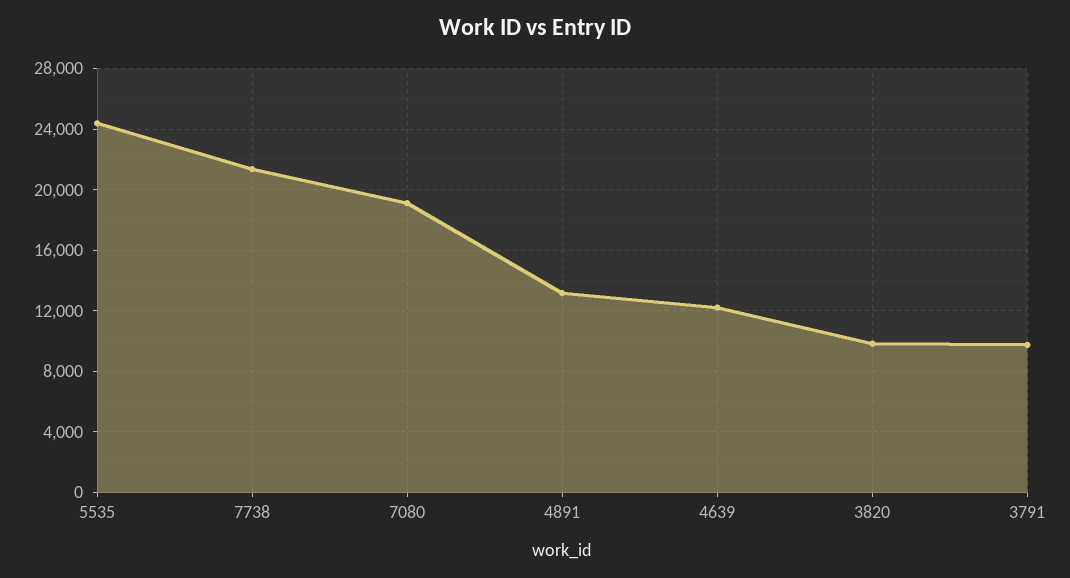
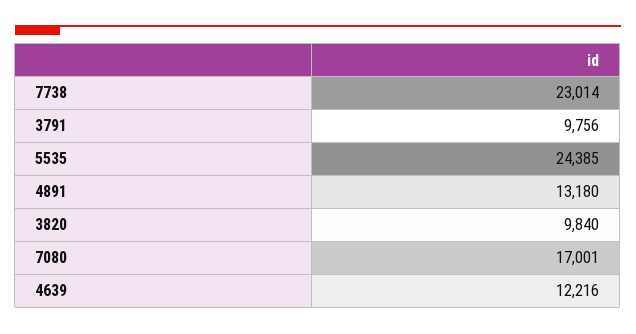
7738: 21500 -> 23014
7080: 19000 -> 17001

